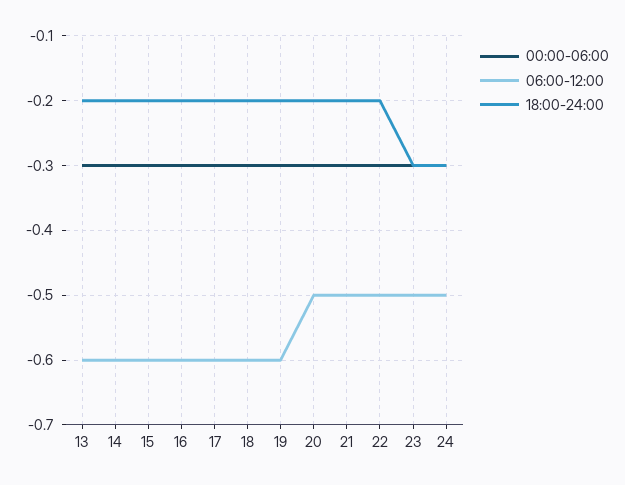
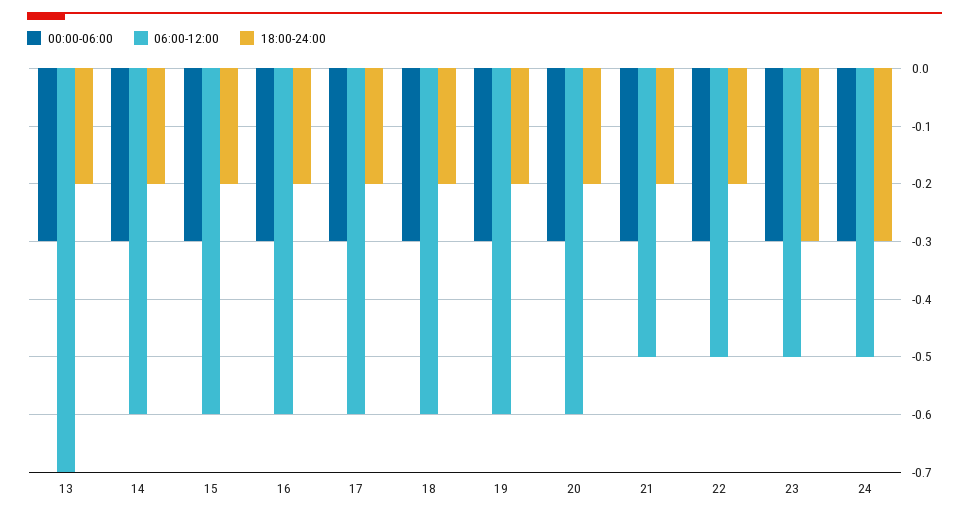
06:00-12:00, 13: -0.6 -> -0.7
06:00-12:00, 20: -0.5 -> -0.6

